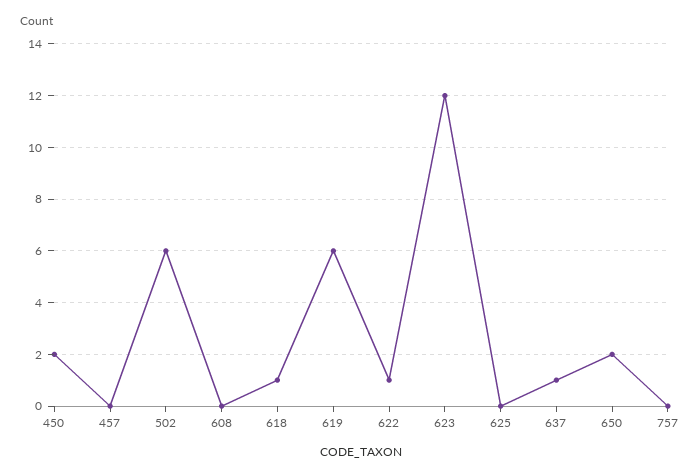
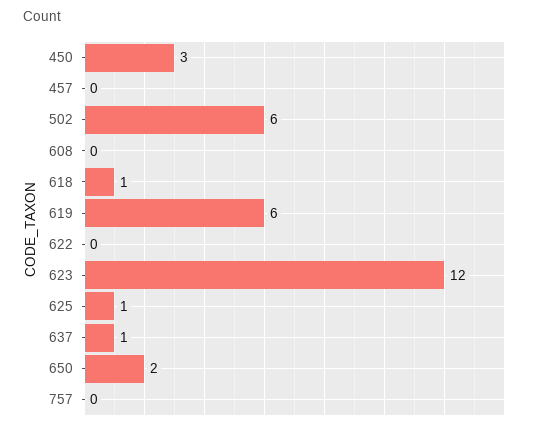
450: 2 -> 3
622: 1 -> 0
625: 0 -> 1

